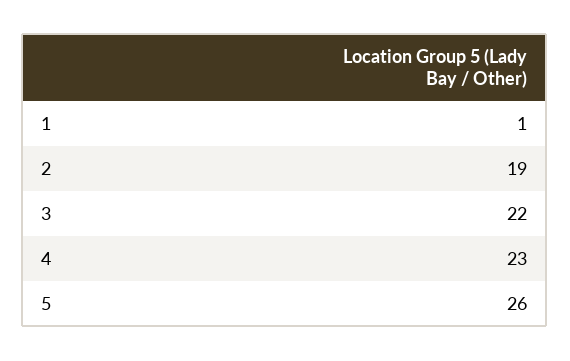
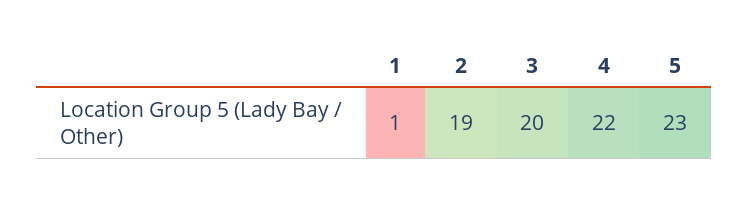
3: 22 -> 20
4: 23 -> 22
5: 26 -> 23

